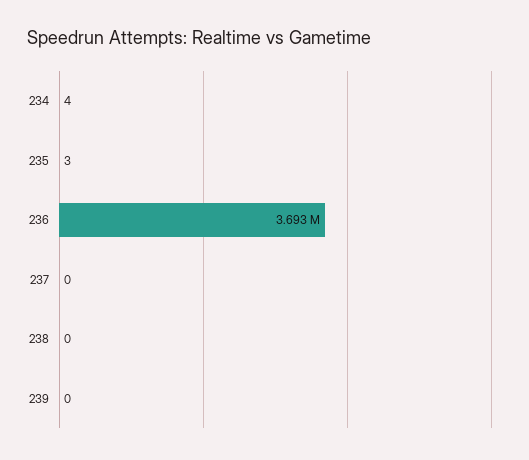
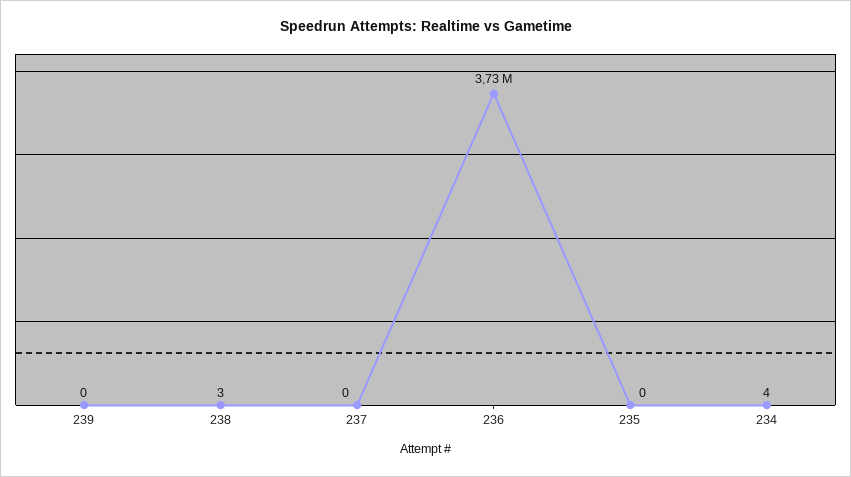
235: 3 -> 0
236: 3693000 -> 3730000
238: 0 -> 3

